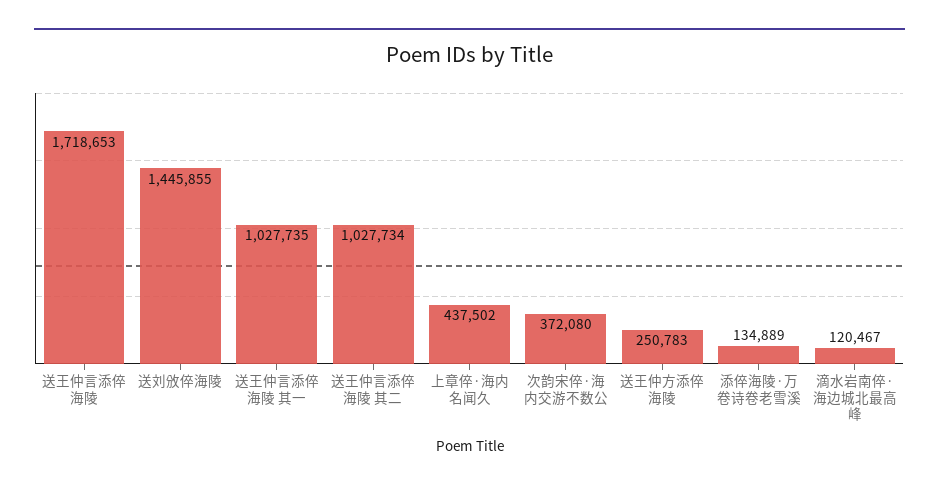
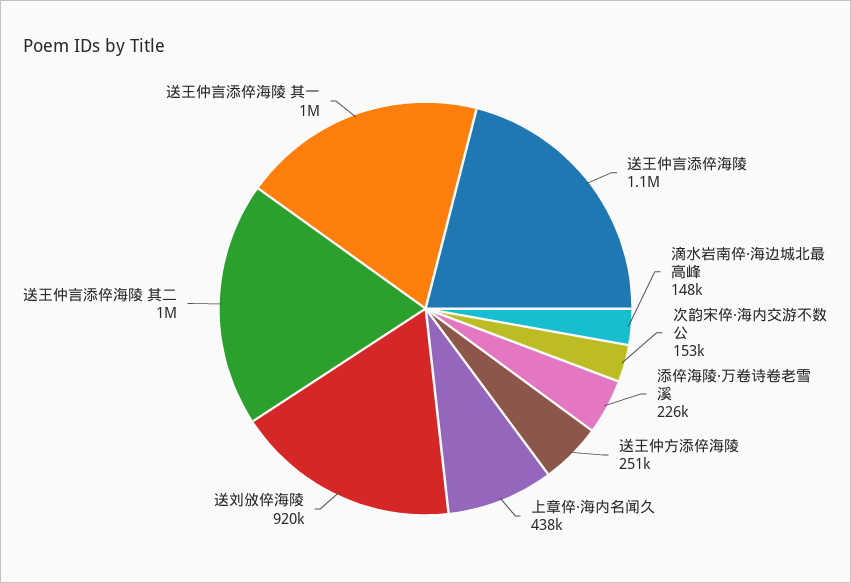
送王仲言添倅海陵: 1718653 -> 1100000
送刘攽倅海陵: 1445855 -> 920000
次韵宋倅·海内交游不数公: 372080 -> 153000
添倅海陵·万卷诗卷老雪溪: 134889 -> 226000
滴水岩南倅·海边城北最高峰: 120467 -> 148000

